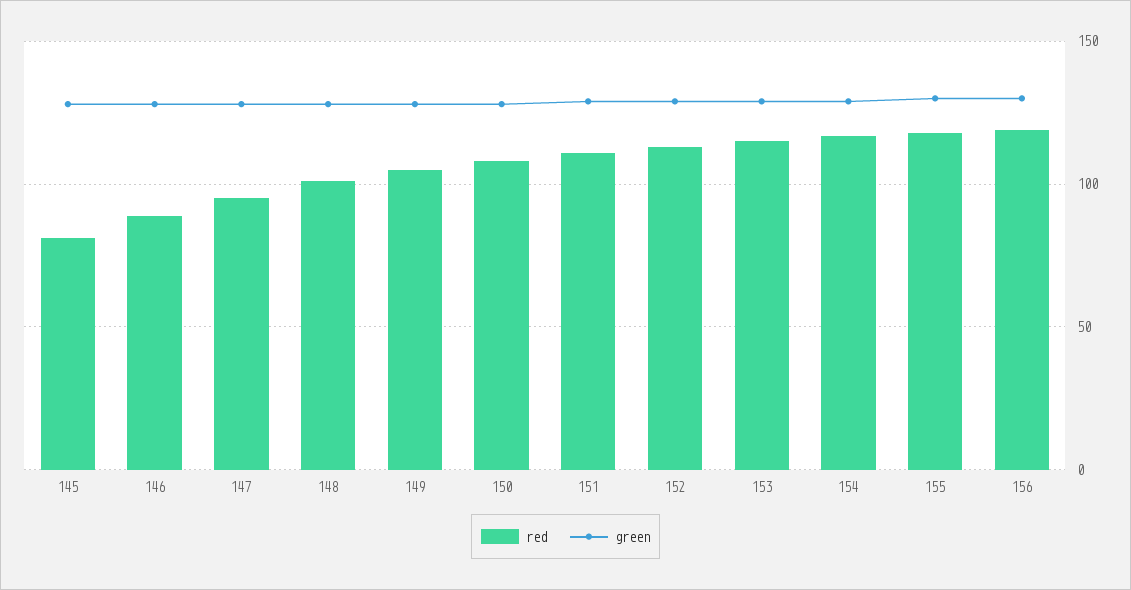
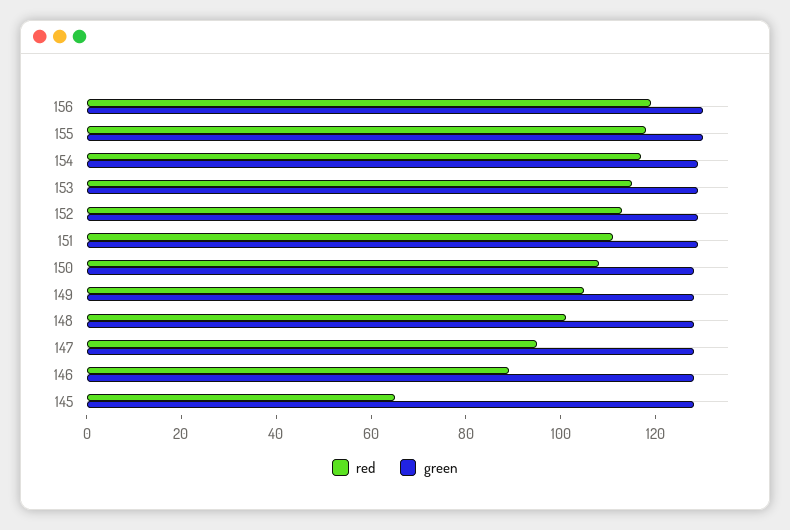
red, 145: 80 -> 65

